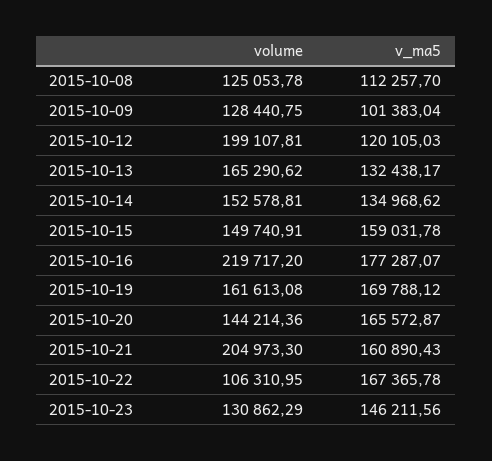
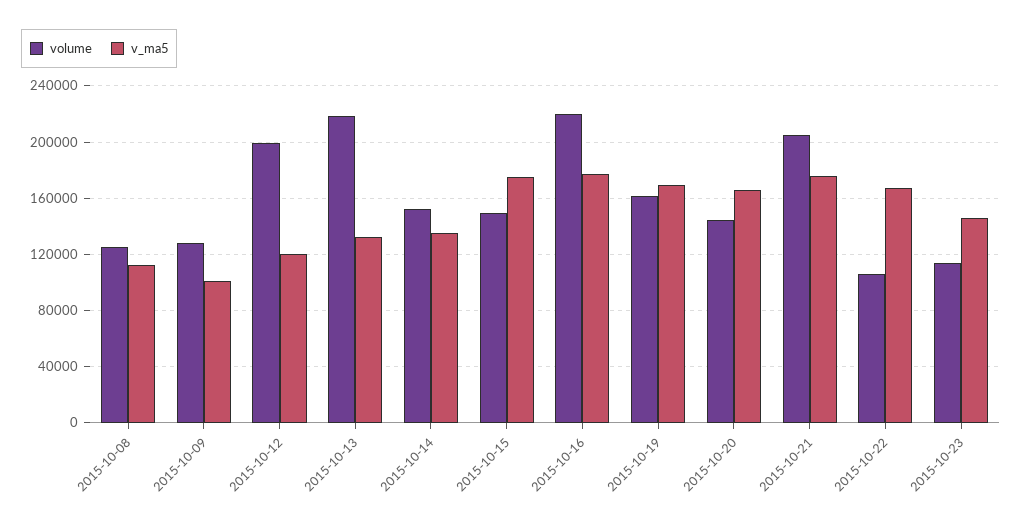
volume, 2015-10-13: 165290.62 -> 220000
v_ma5, 2015-10-15: 159031.78 -> 175000
v_ma5, 2015-10-21: 160890.43 -> 175000
volume, 2015-10-23: 130862.29 -> 115000

